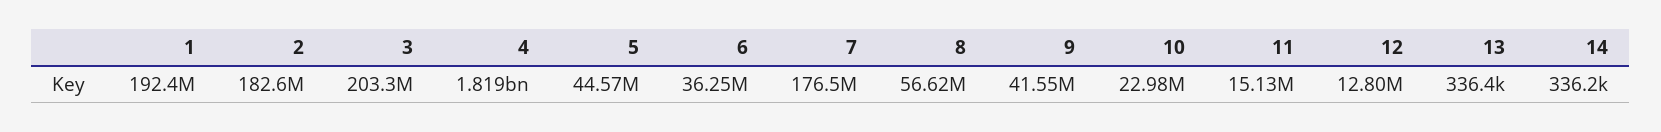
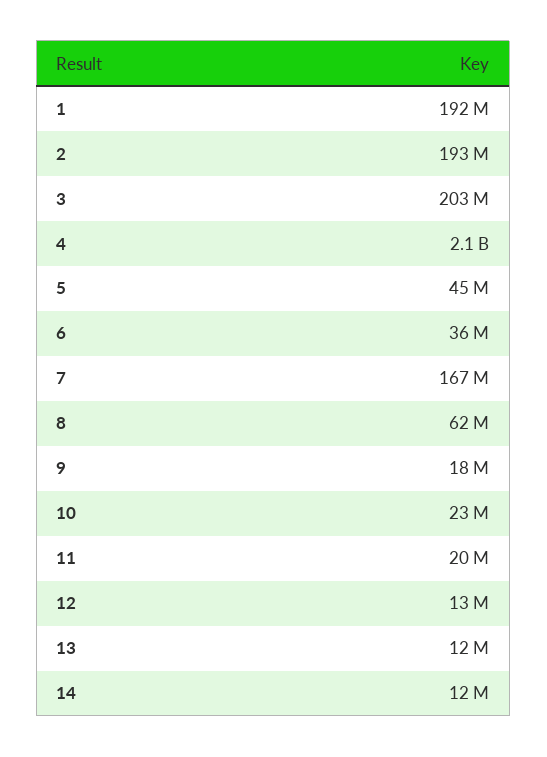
2: 182600000 -> 193000000
4: 1819000000 -> 2100000000
7: 176500000 -> 167000000
8: 56620000 -> 62000000
9: 41550000 -> 18000000
11: 15130000 -> 20000000
13: 336400 -> 12000000
14: 336200 -> 12000000

